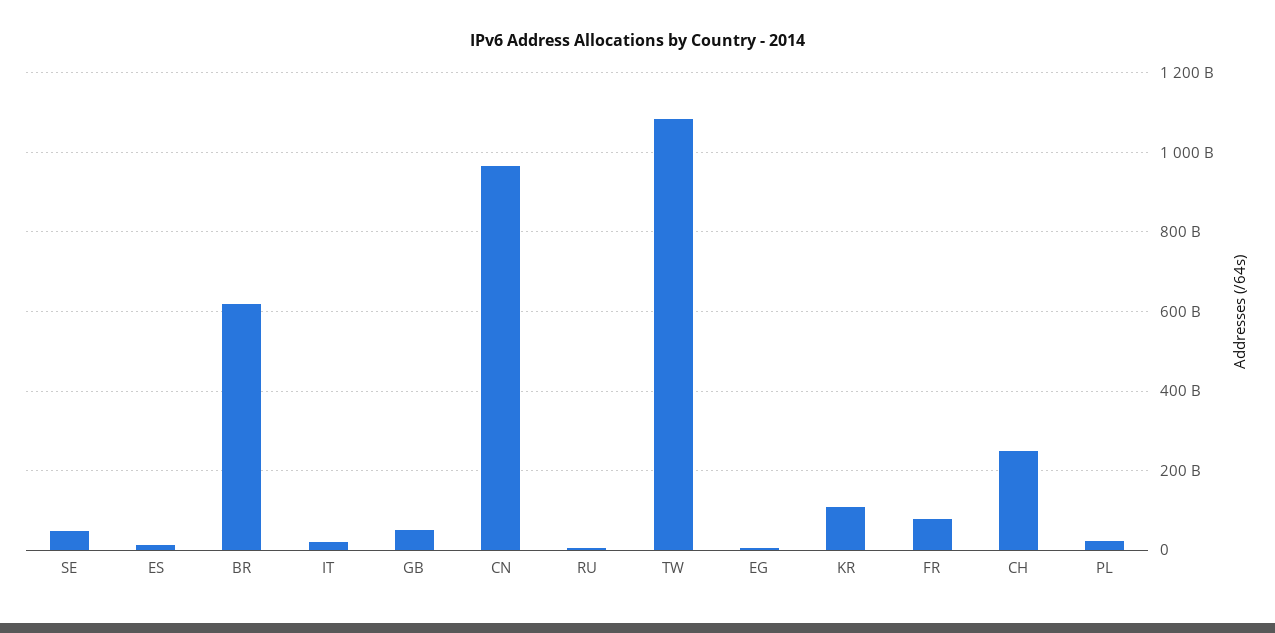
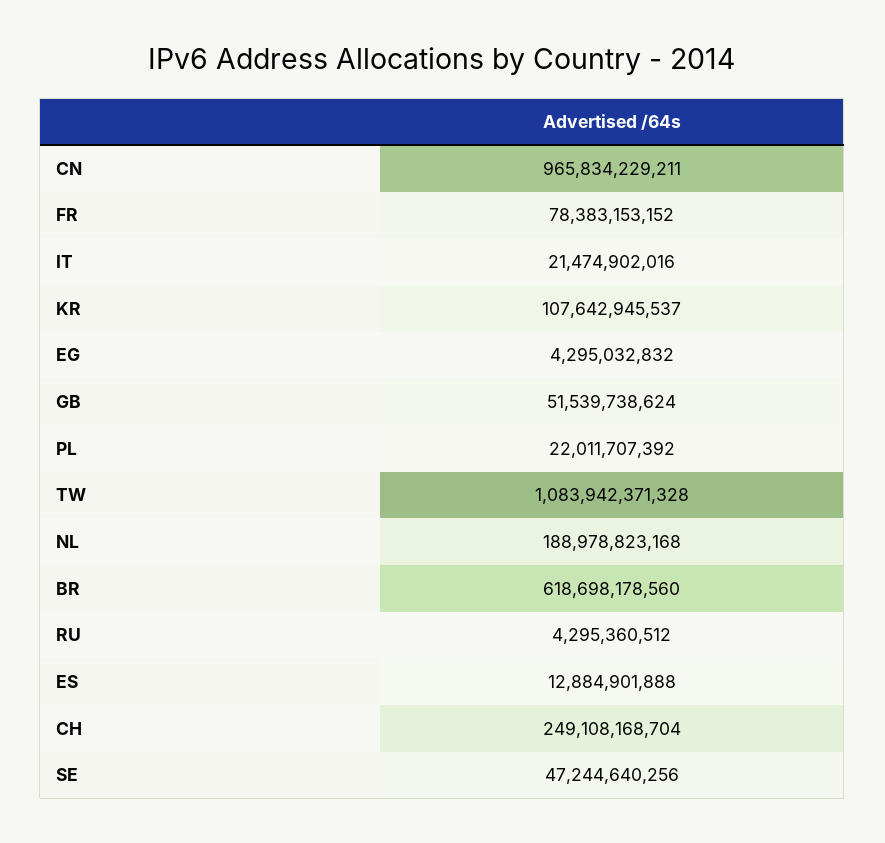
NL: none -> 188978823168

